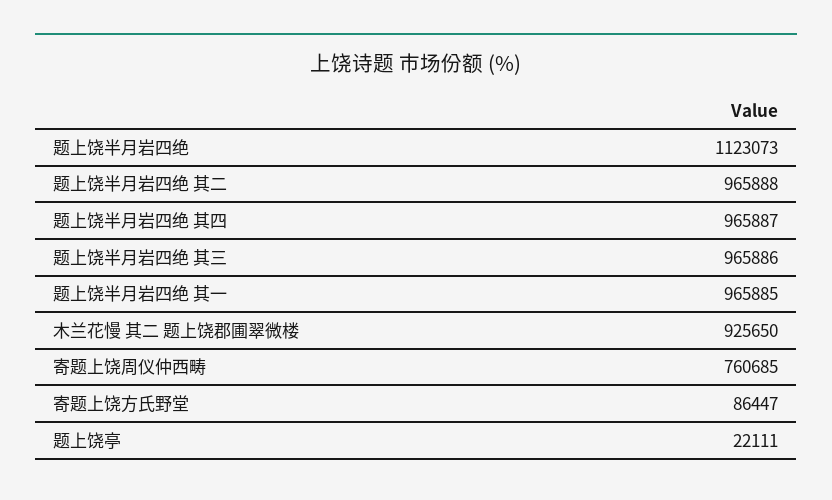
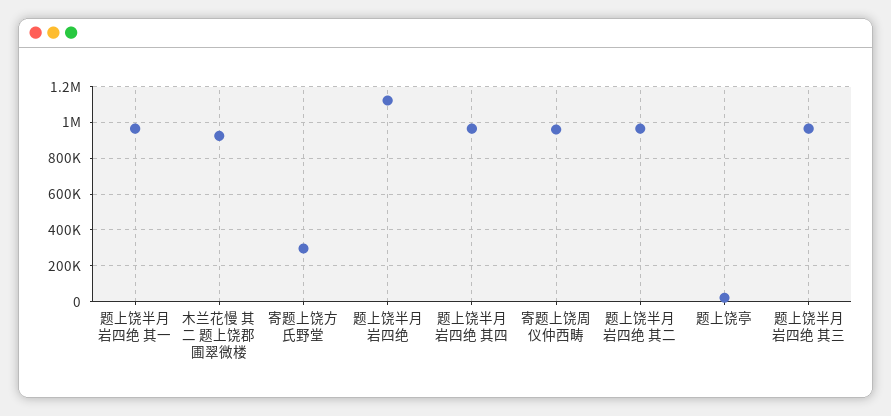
寄题上饶周仪仲西畴: 760685 -> 950000
寄题上饶方氏野堂: 86447 -> 300000

